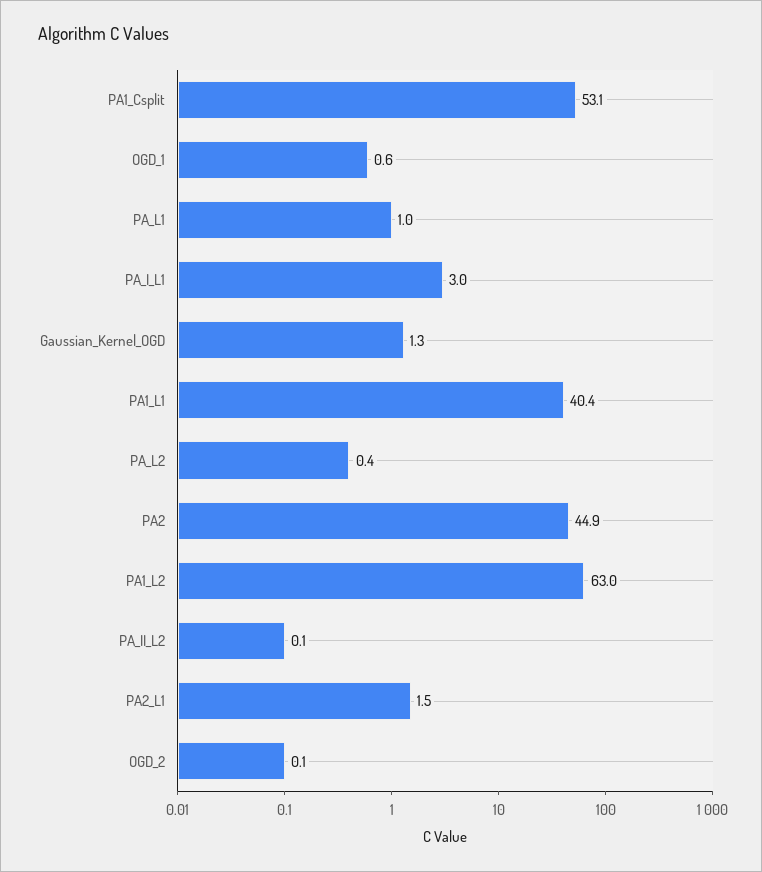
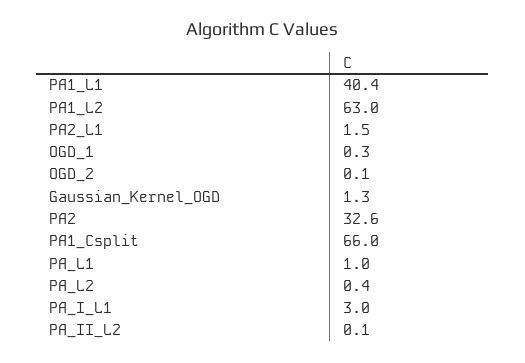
PA1_Csplit: 53.1 -> 66
OGD_1: 0.6 -> 0.3
PA2: 44.9 -> 32.6

